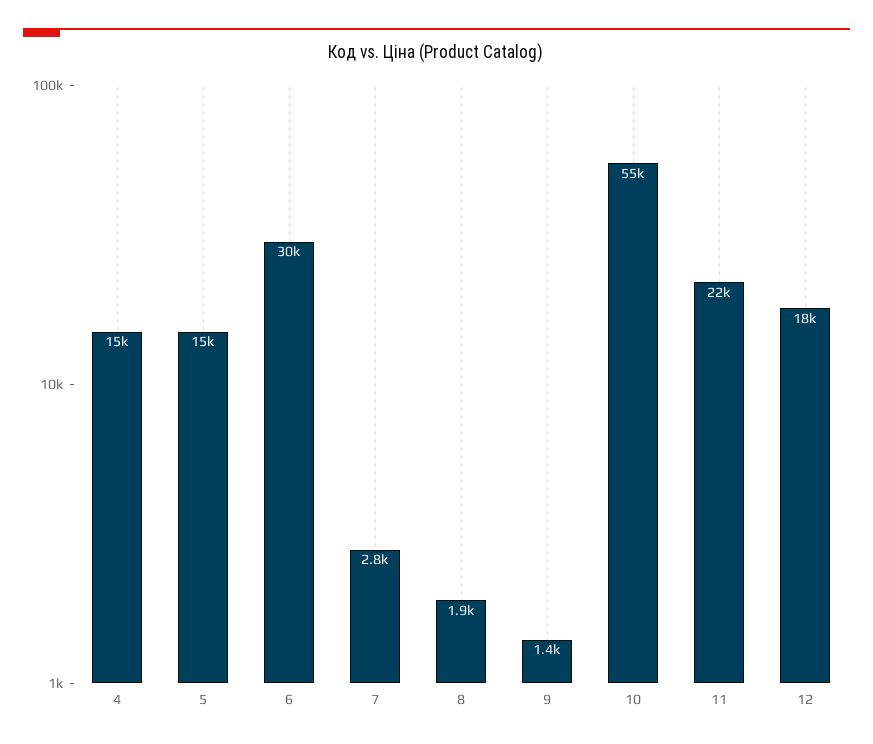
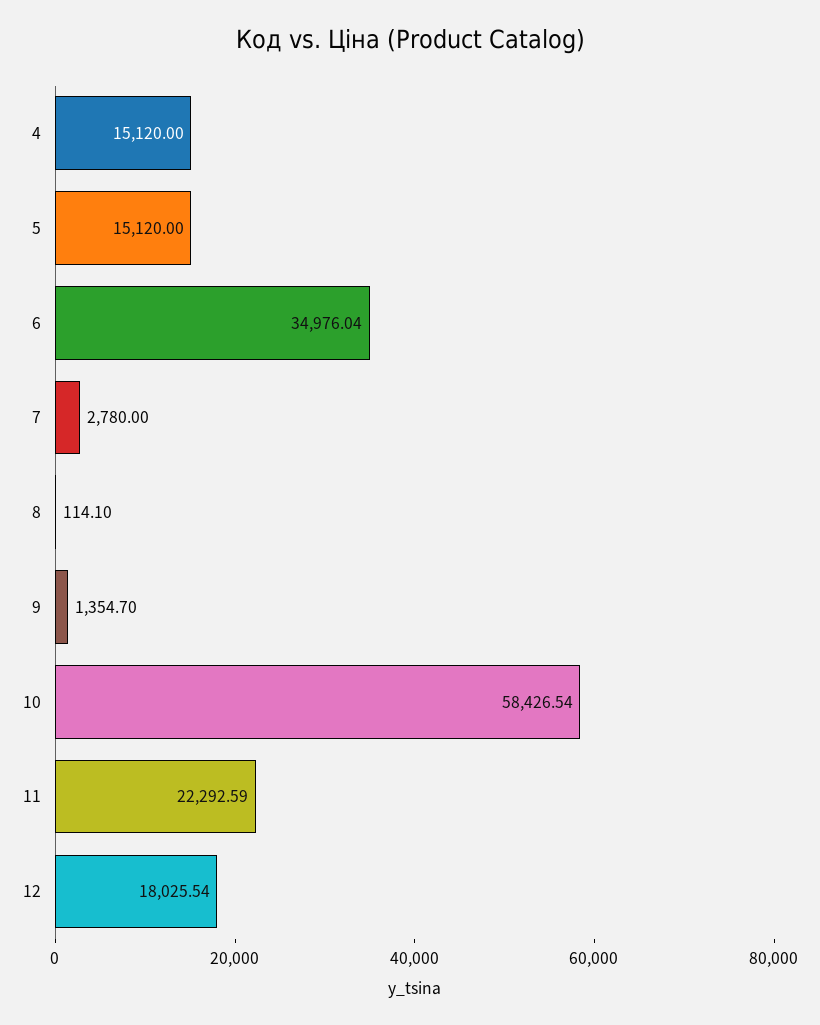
6: 30000 -> 34976.04
8: 1900 -> 114.1
10: 55000 -> 58426.54

